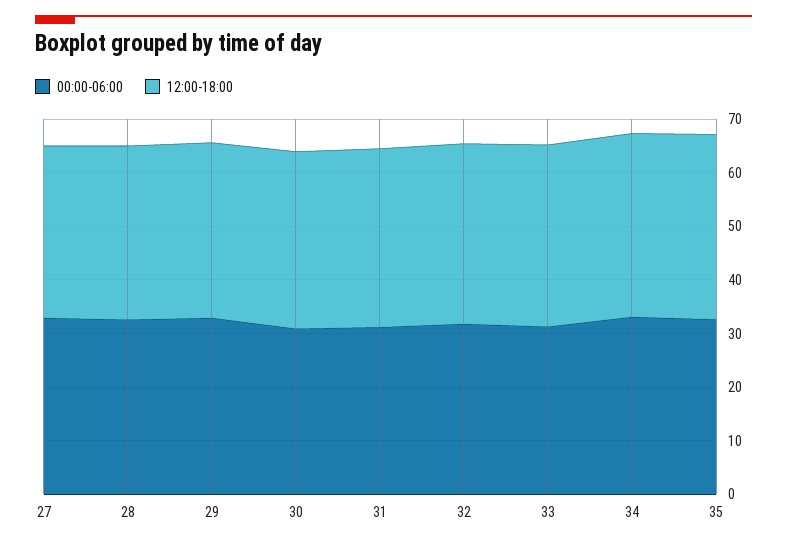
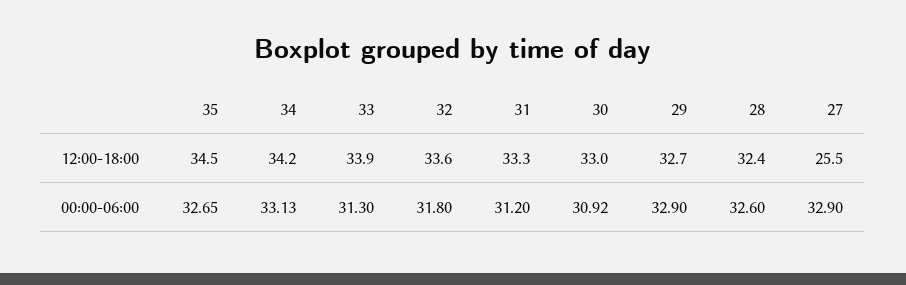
12:00-18:00, 27: 32 -> 25.5

